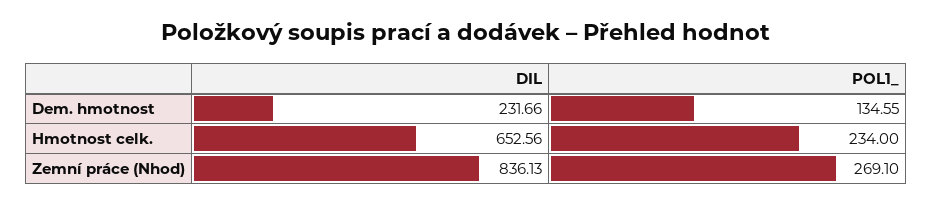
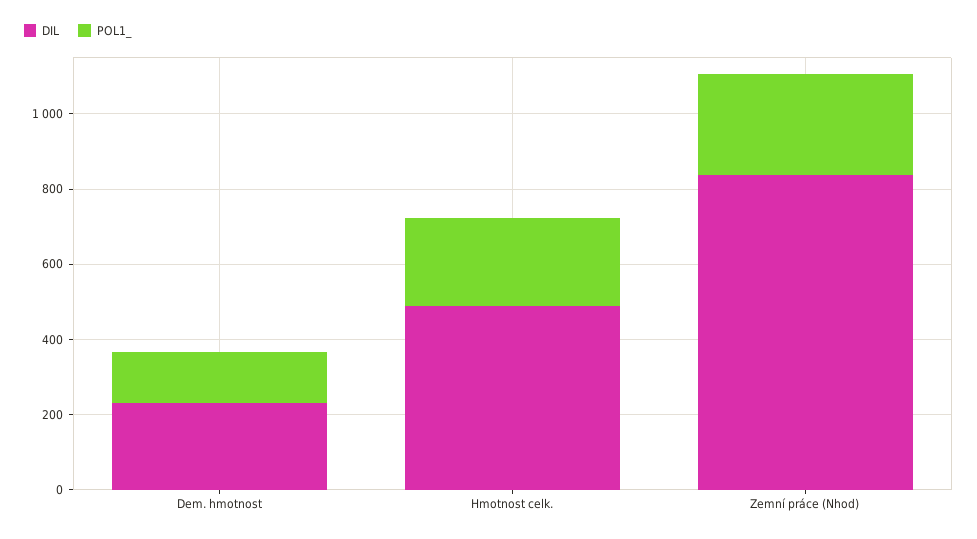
DIL, Hmotnost celk.: 652.56 -> 500

